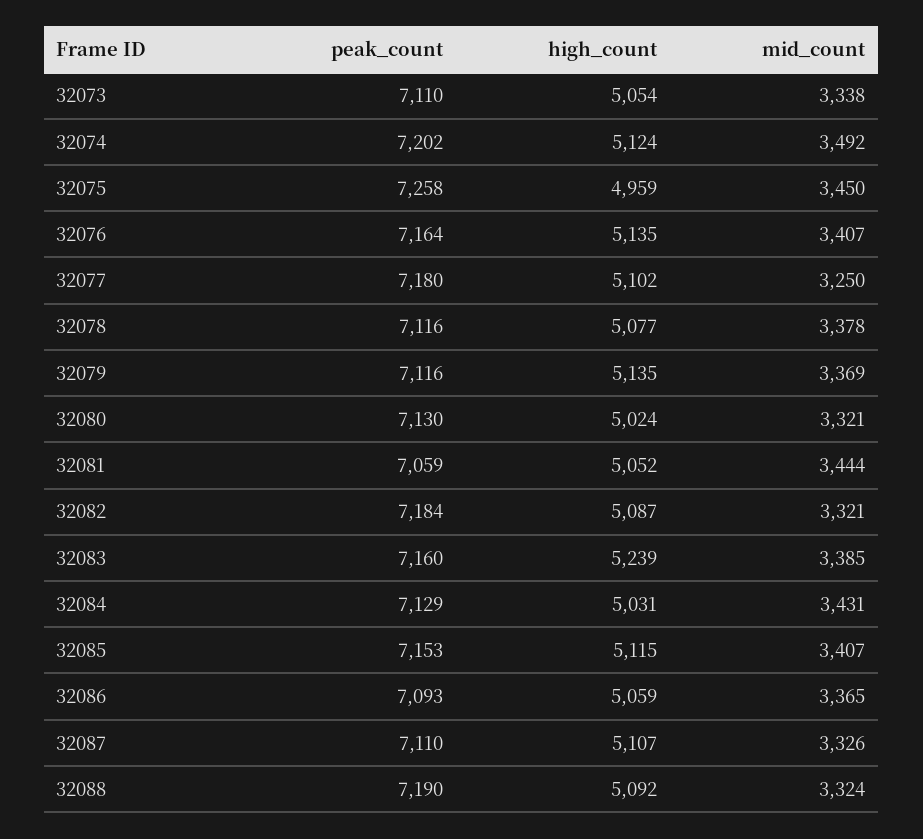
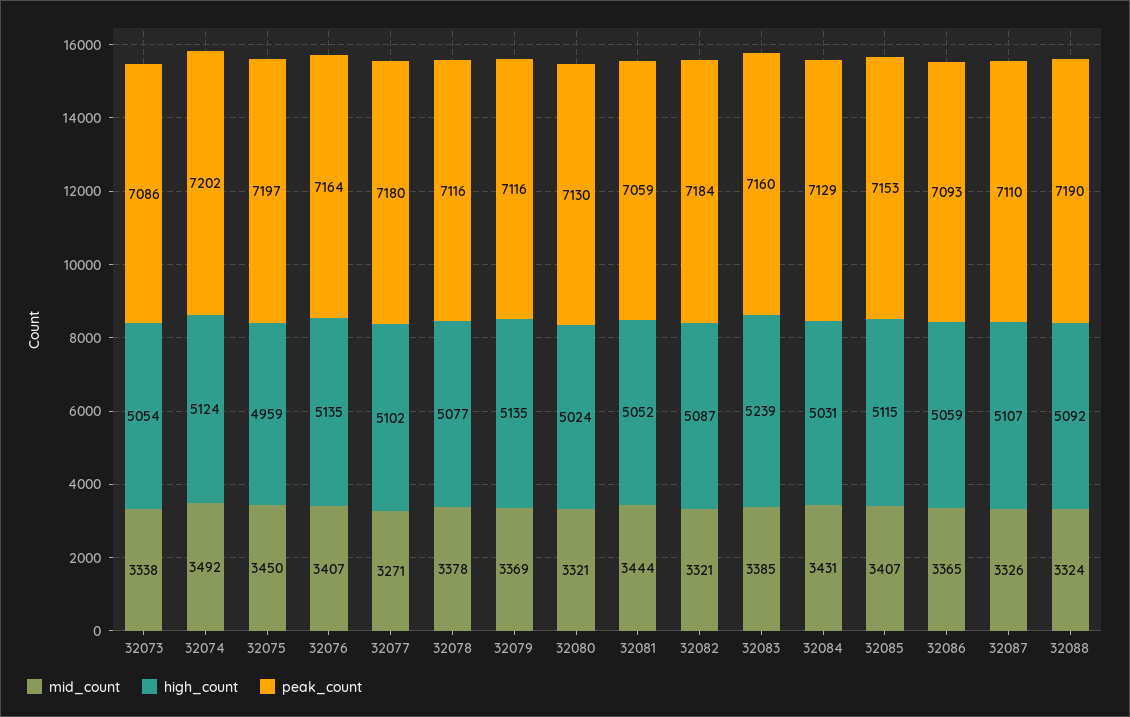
peak_count, 32073: 7110 -> 7086
peak_count, 32075: 7258 -> 7197
mid_count, 32077: 3250 -> 3271

